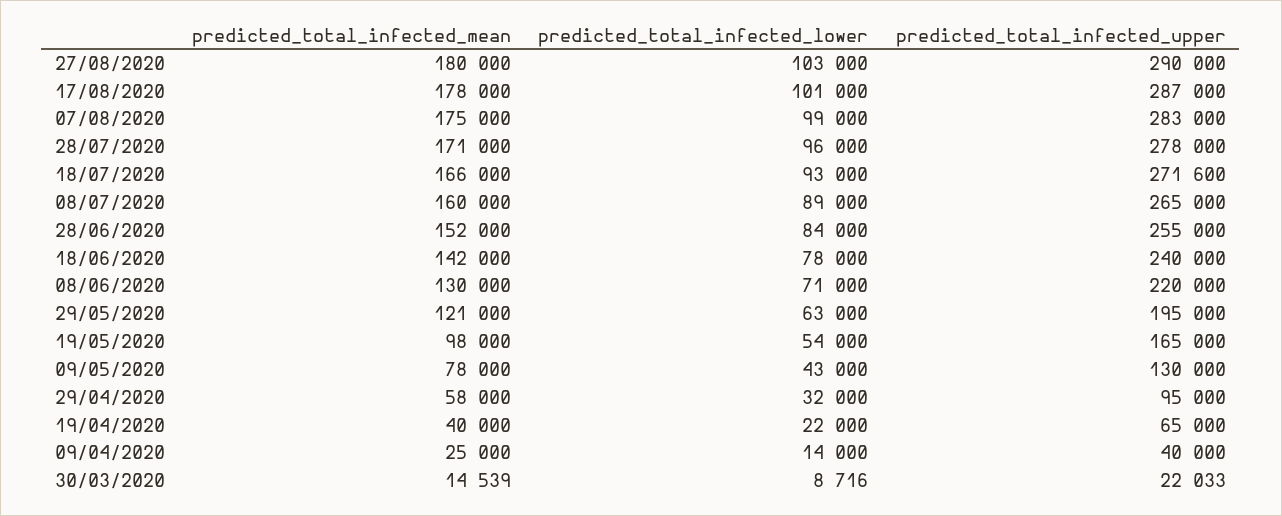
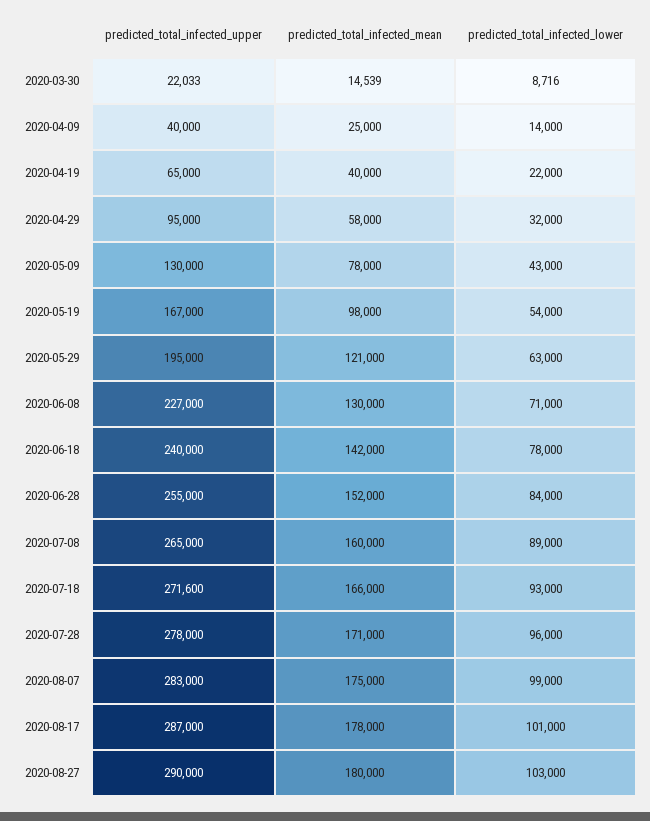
predicted_total_infected_upper, 08/06/2020: 220000 -> 227000
predicted_total_infected_upper, 19/05/2020: 165000 -> 167000

